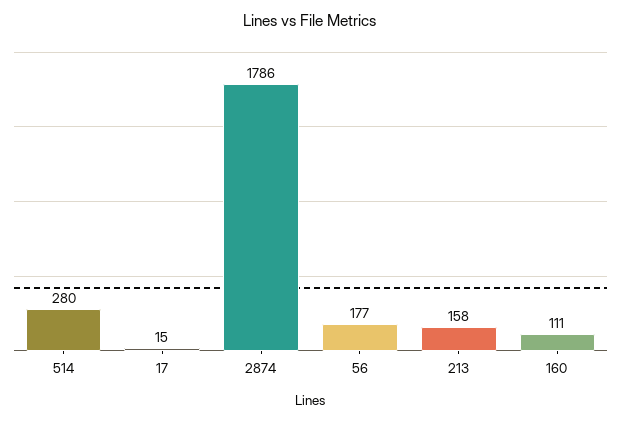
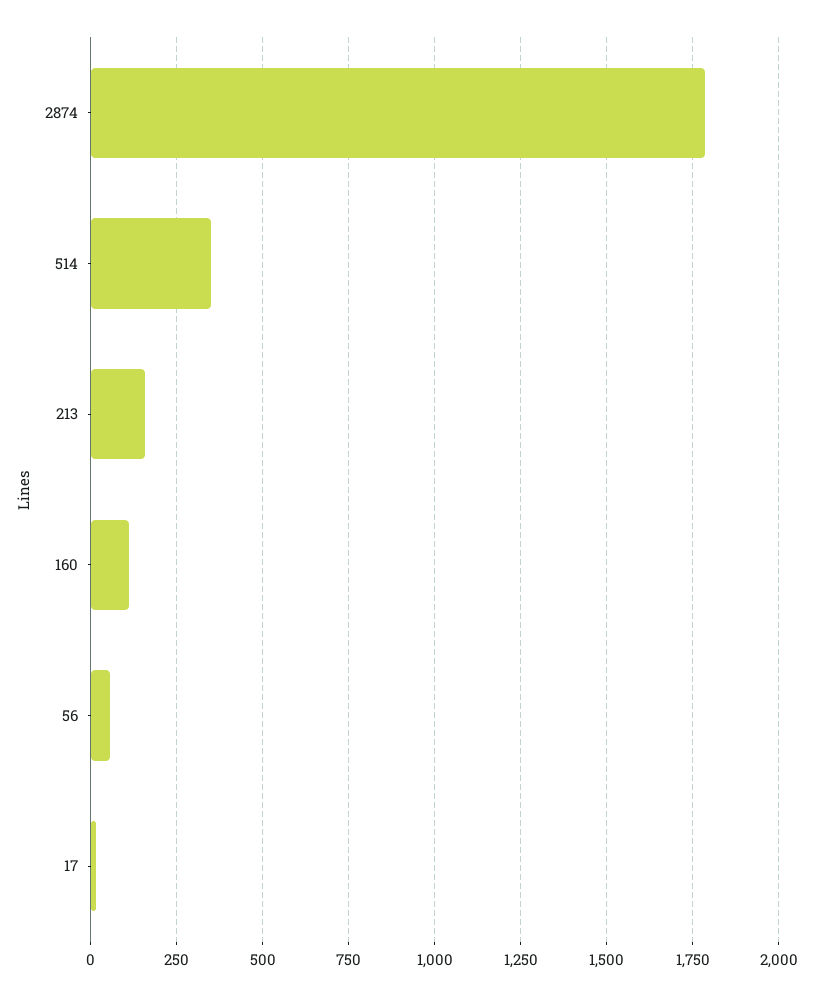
514: 280 -> 350
56: 177 -> 50

